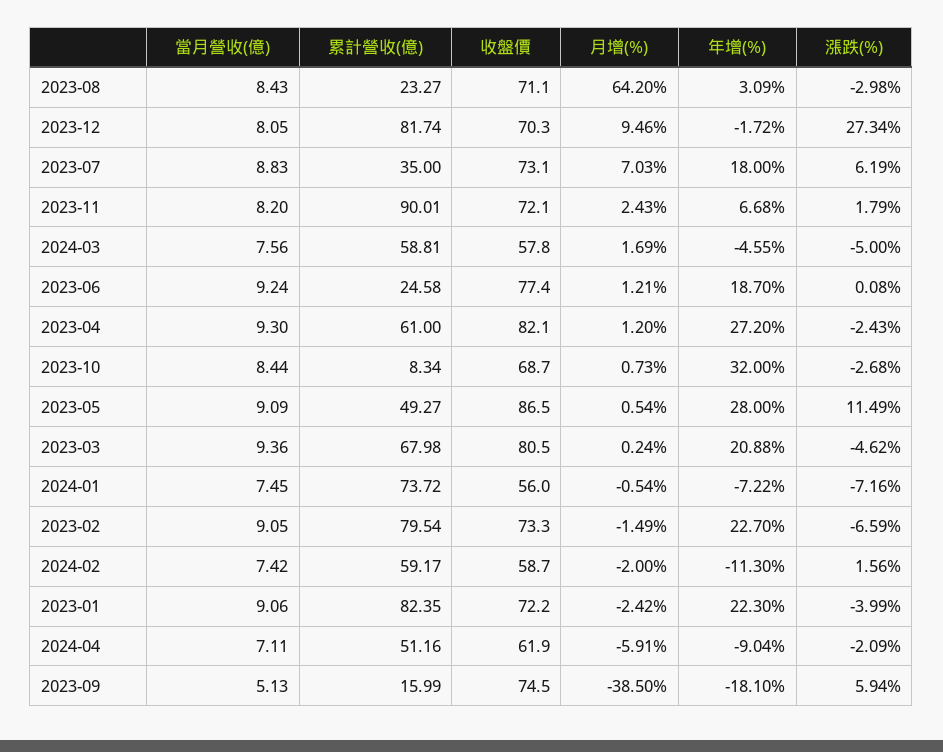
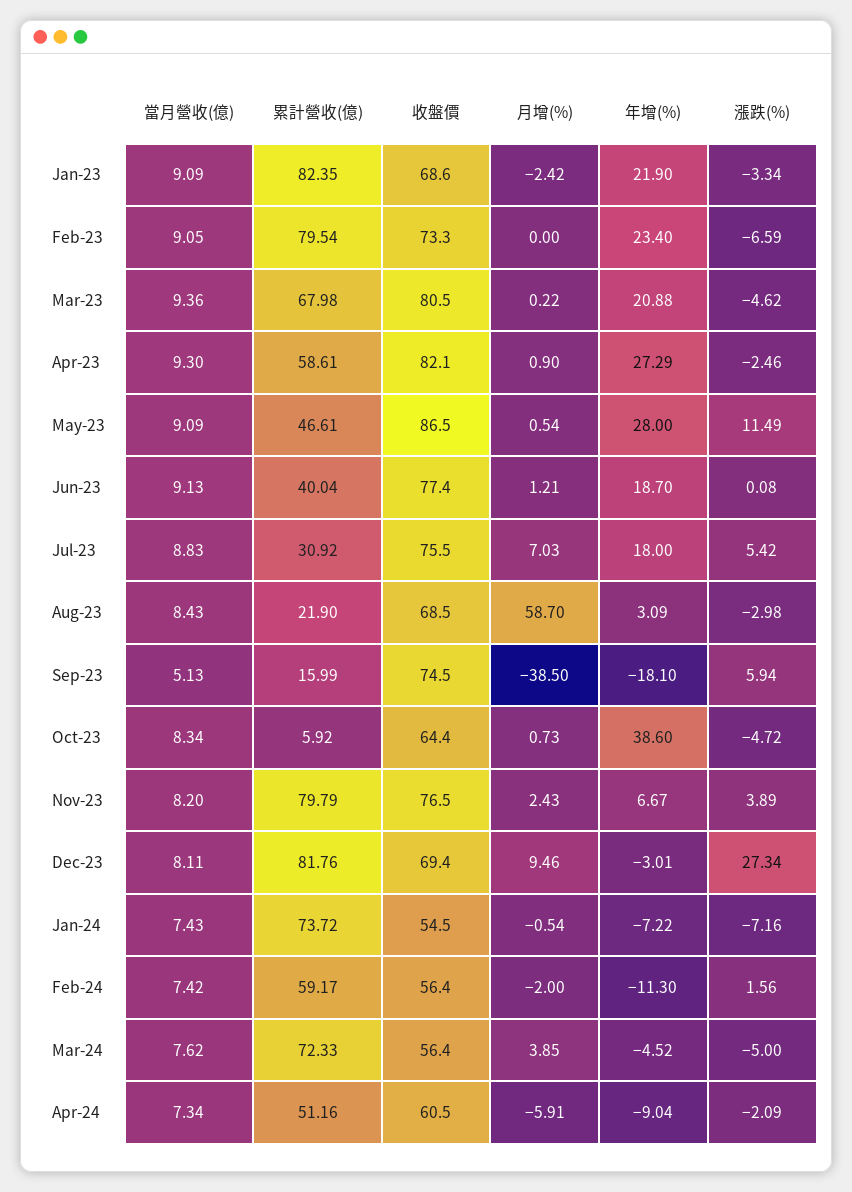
累計營收(億), 2023-08: 23.27 -> 21.9
收盤價, 2023-08: 71.1 -> 68.5
月增(%), 2023-08: 64.2 -> 58.7
當月營收(億), 2023-12: 8.05 -> 8.11
累計營收(億), 2023-12: 81.74 -> 81.76
收盤價, 2023-12: 70.3 -> 69.4
年增(%), 2023-12: -1.72 -> -3.01
累計營收(億), 2023-07: 35 -> 30.92
收盤價, 2023-07: 73.1 -> 75.5
漲跌(%), 2023-07: 6.19 -> 5.42
累計營收(億), 2023-11: 90.01 -> 79.79
收盤價, 2023-11: 72.1 -> 76.5
年增(%), 2023-11: 6.68 -> 6.67
漲跌(%), 2023-11: 1.79 -> 3.89
當月營收(億), 2024-03: 7.56 -> 7.62
累計營收(億), 2024-03: 58.81 -> 72.33
收盤價, 2024-03: 57.8 -> 56.4
月增(%), 2024-03: 1.69 -> 3.85
年增(%), 2024-03: -4.55 -> -4.52
當月營收(億), 2023-06: 9.24 -> 9.13
累計營收(億), 2023-06: 24.58 -> 40.04
累計營收(億), 2023-04: 61 -> 58.61
月增(%), 2023-04: 1.2 -> 0.9
年增(%), 2023-04: 27.2 -> 27.29
漲跌(%), 2023-04: -2.43 -> -2.46
當月營收(億), 2023-10: 8.44 -> 8.34
累計營收(億), 2023-10: 8.34 -> 5.92
收盤價, 2023-10: 68.7 -> 64.4
年增(%), 2023-10: 32 -> 38.6
漲跌(%), 2023-10: -2.68 -> -4.72
累計營收(億), 2023-05: 49.27 -> 46.61
月增(%), 2023-03: 0.24 -> 0.22
當月營收(億), 2024-01: 7.45 -> 7.43
收盤價, 2024-01: 56 -> 54.5
月增(%), 2023-02: -1.49 -> 0
年增(%), 2023-02: 22.7 -> 23.4
收盤價, 2024-02: 58.7 -> 56.4
當月營收(億), 2023-01: 9.06 -> 9.09
收盤價, 2023-01: 72.2 -> 68.6
年增(%), 2023-01: 22.3 -> 21.9
漲跌(%), 2023-01: -3.99 -> -3.34
當月營收(億), 2024-04: 7.11 -> 7.34
收盤價, 2024-04: 61.9 -> 60.5

